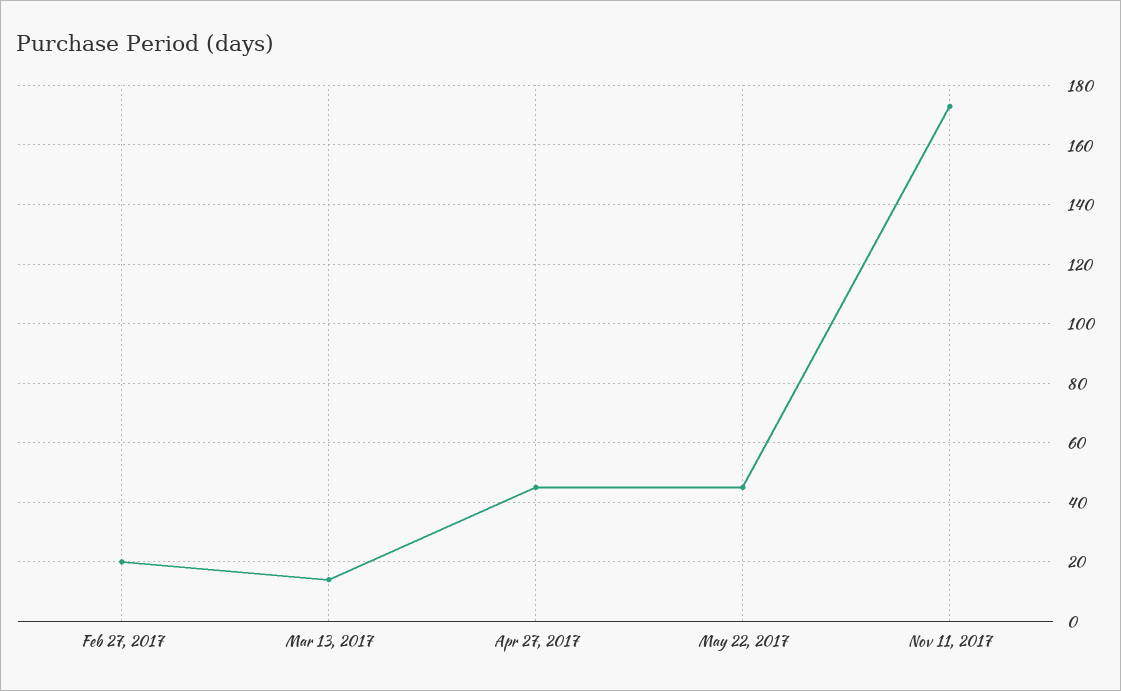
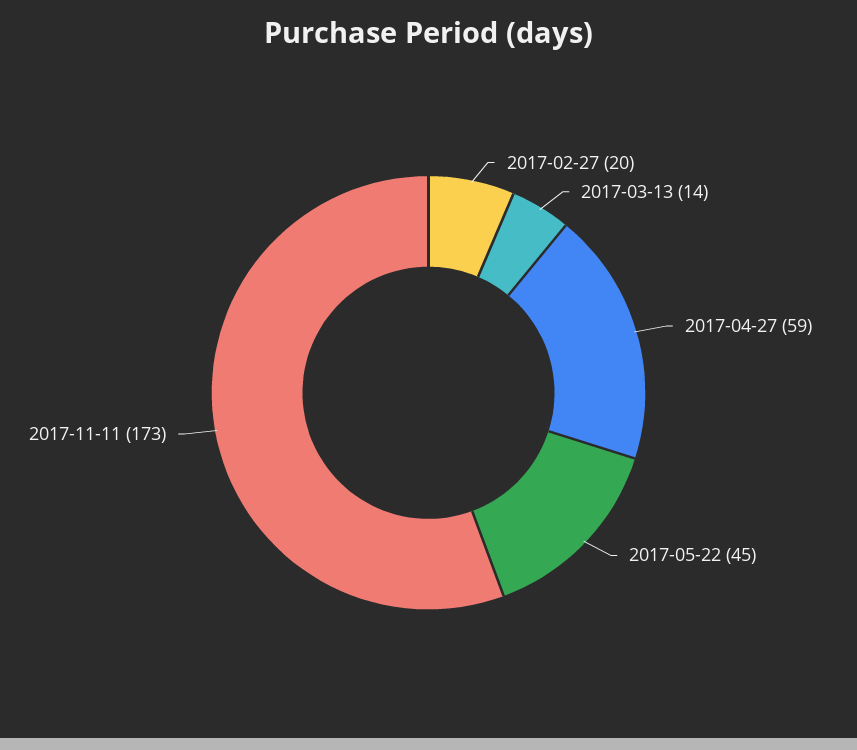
Apr 27, 2017: 45 -> 59

